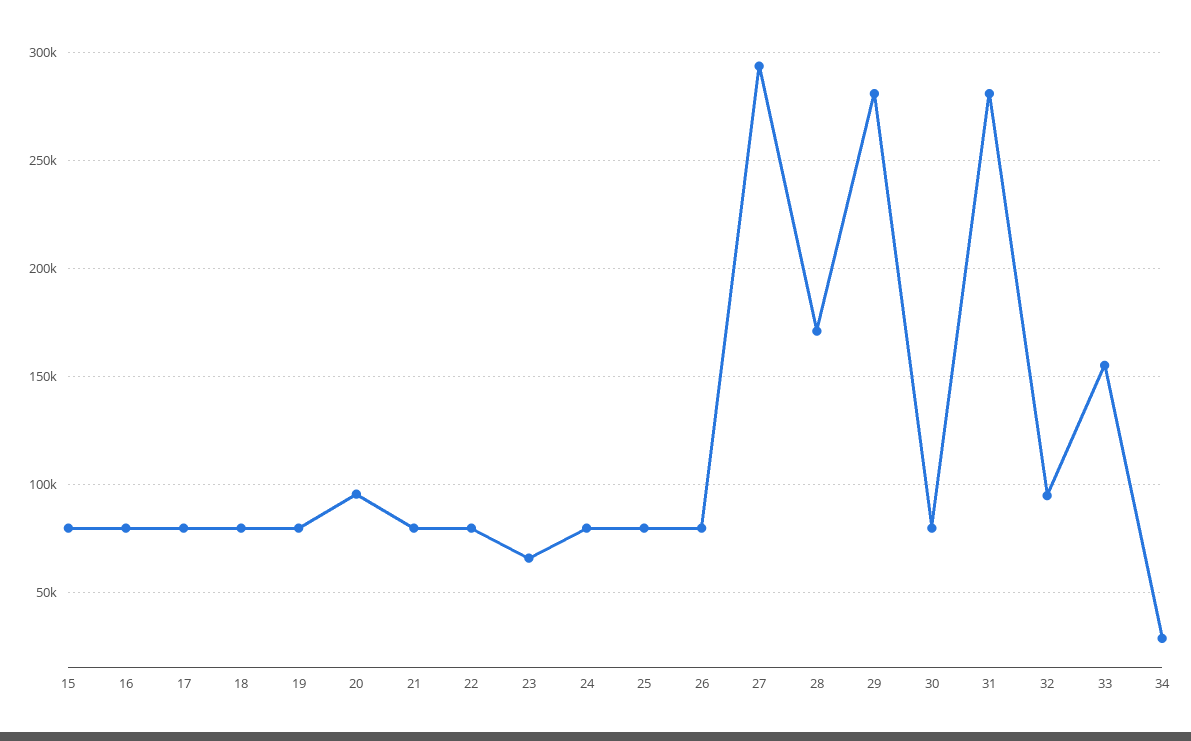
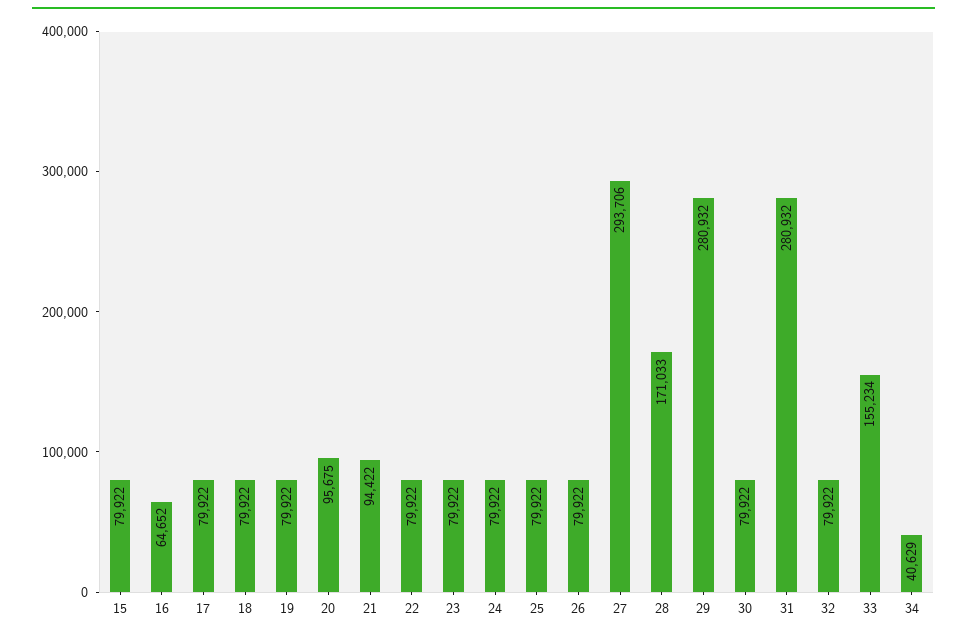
16: 80000 -> 64652
21: 80000 -> 94422
23: 65000 -> 79922
32: 95000 -> 79922
34: 30000 -> 40629

